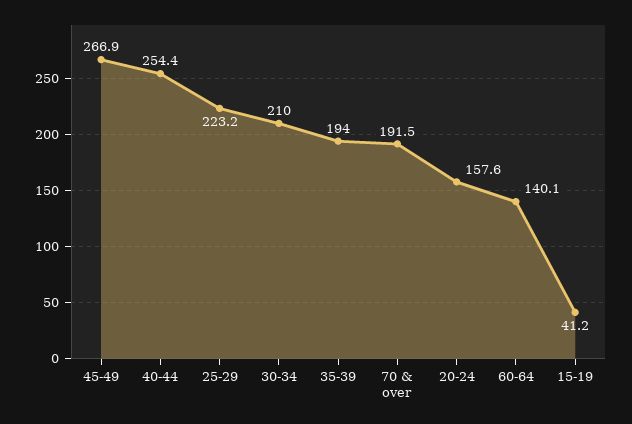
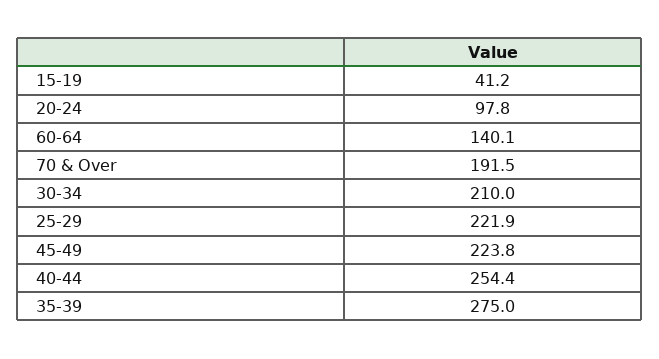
45-49: 266.9 -> 223.8
25-29: 223.2 -> 221.9
35-39: 194 -> 275
20-24: 157.6 -> 97.8

